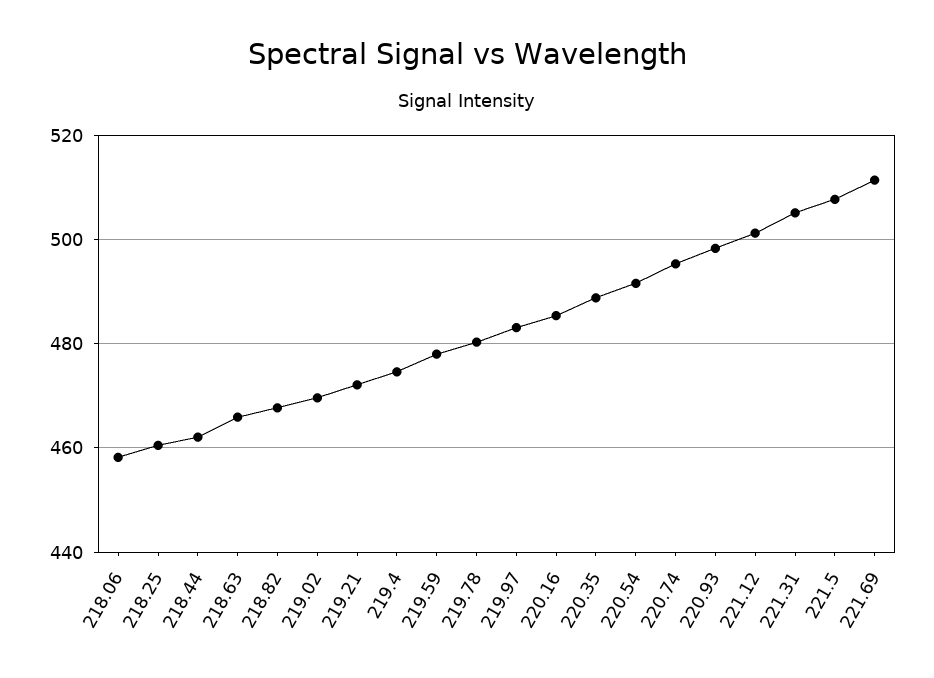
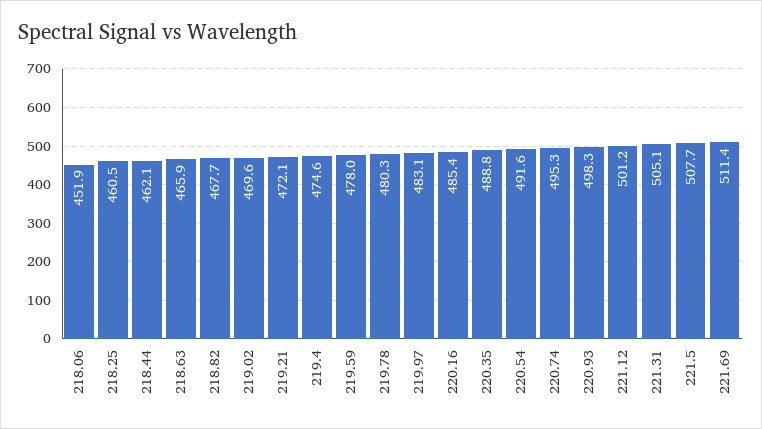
218.06: 458 -> 451.9

